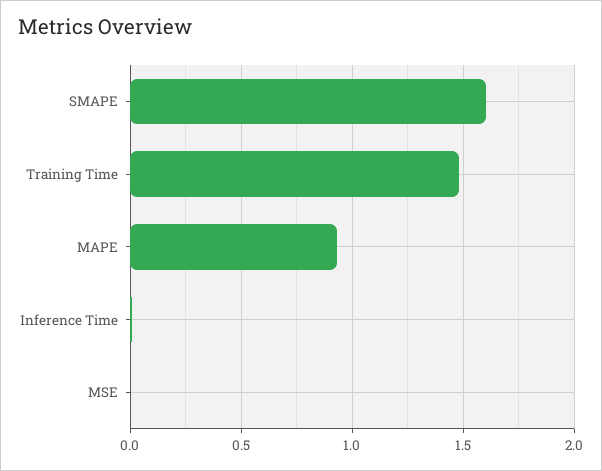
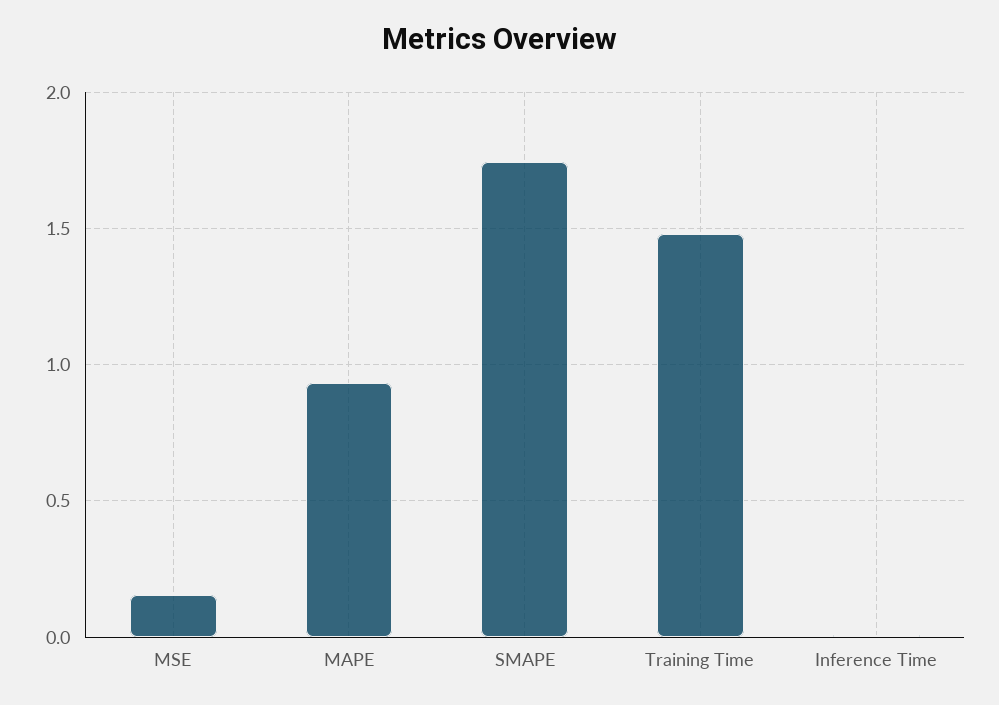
SMAPE: 1.6 -> 1.75
MSE: 0 -> 0.15

